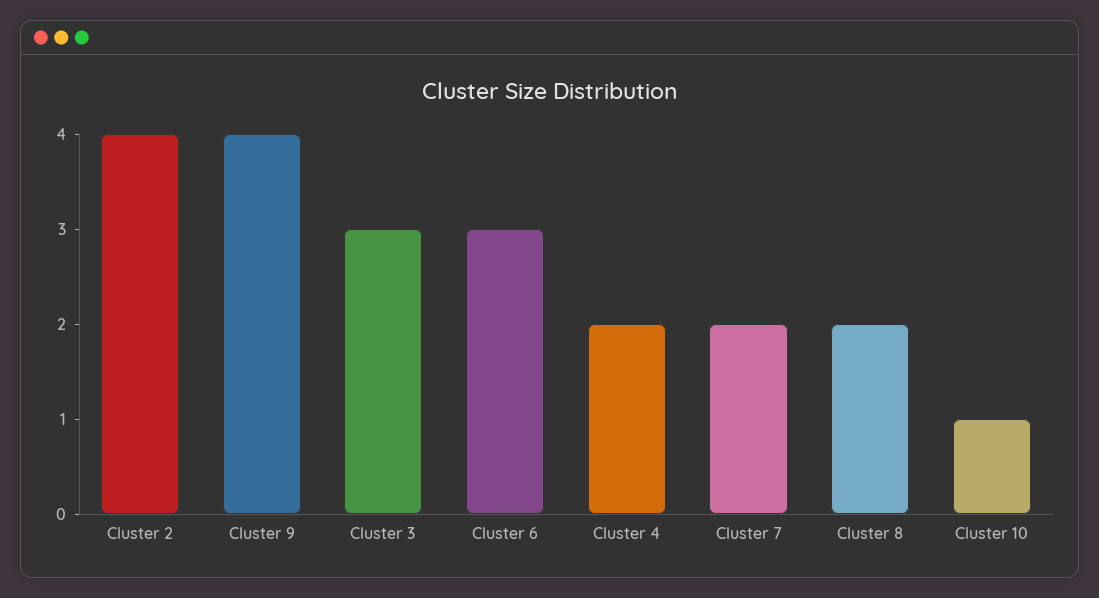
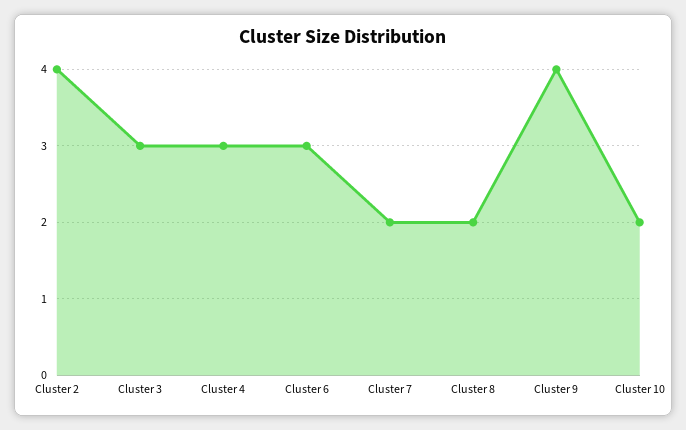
Cluster 4: 2 -> 3
Cluster 10: 1 -> 2

